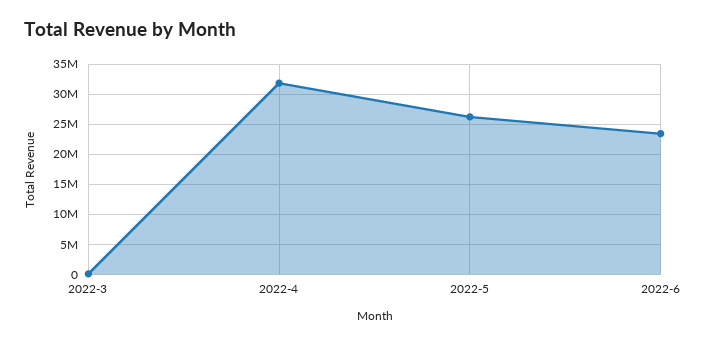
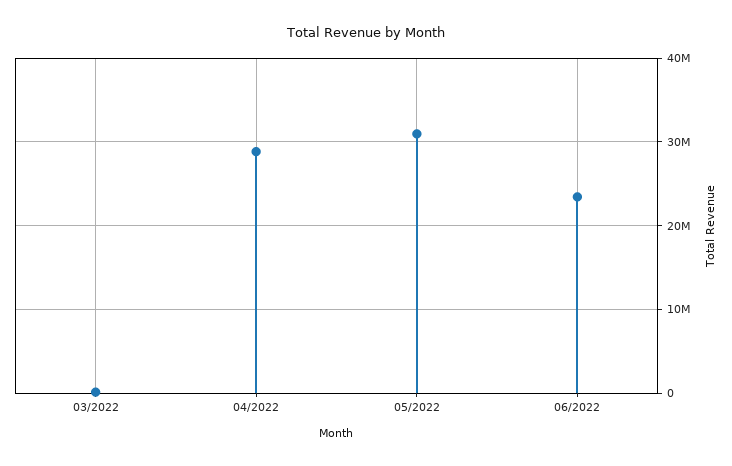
2022-4: 32000000 -> 29000000
2022-5: 26000000 -> 31000000

